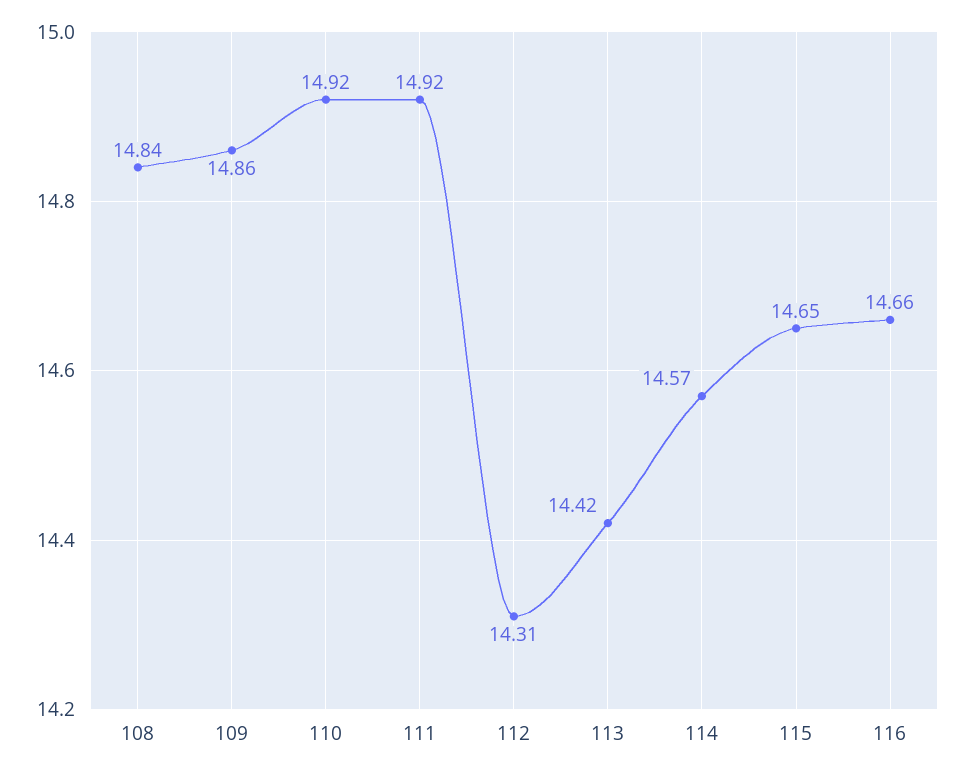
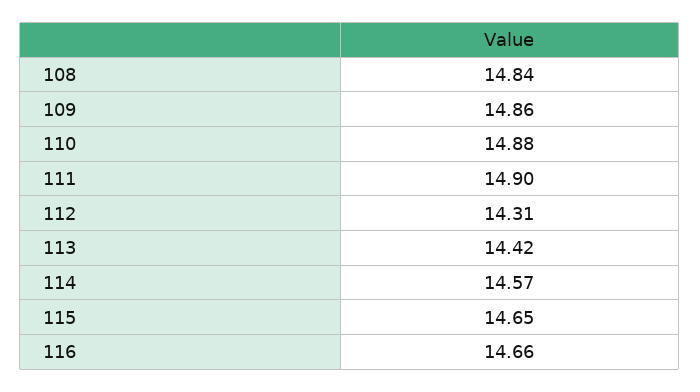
110: 14.92 -> 14.88
111: 14.92 -> 14.9

